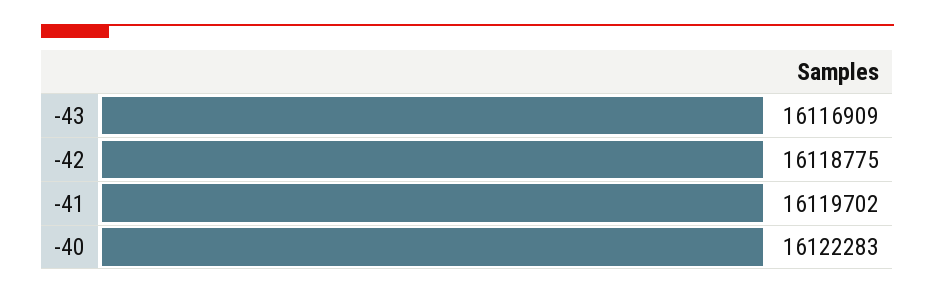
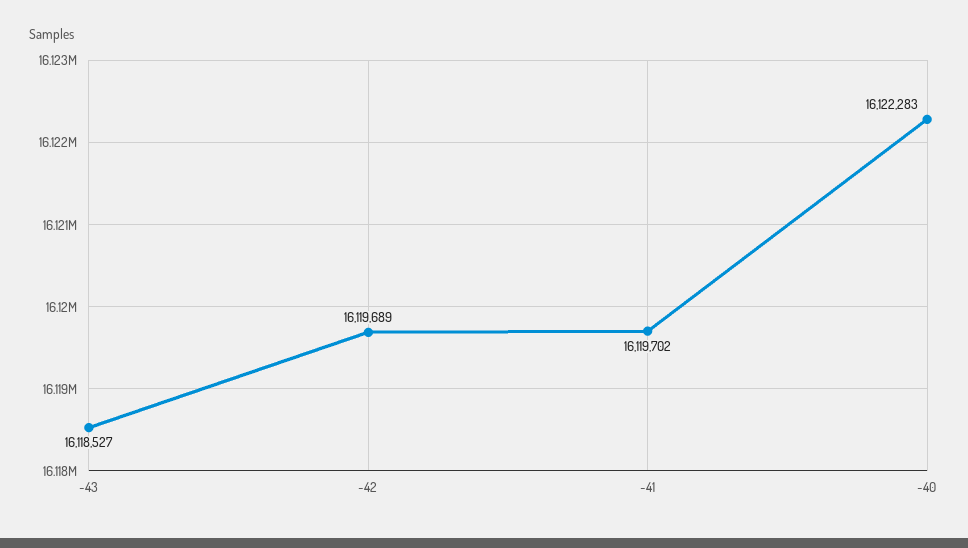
-43: 16116909 -> 16118527
-42: 16118775 -> 16119689

